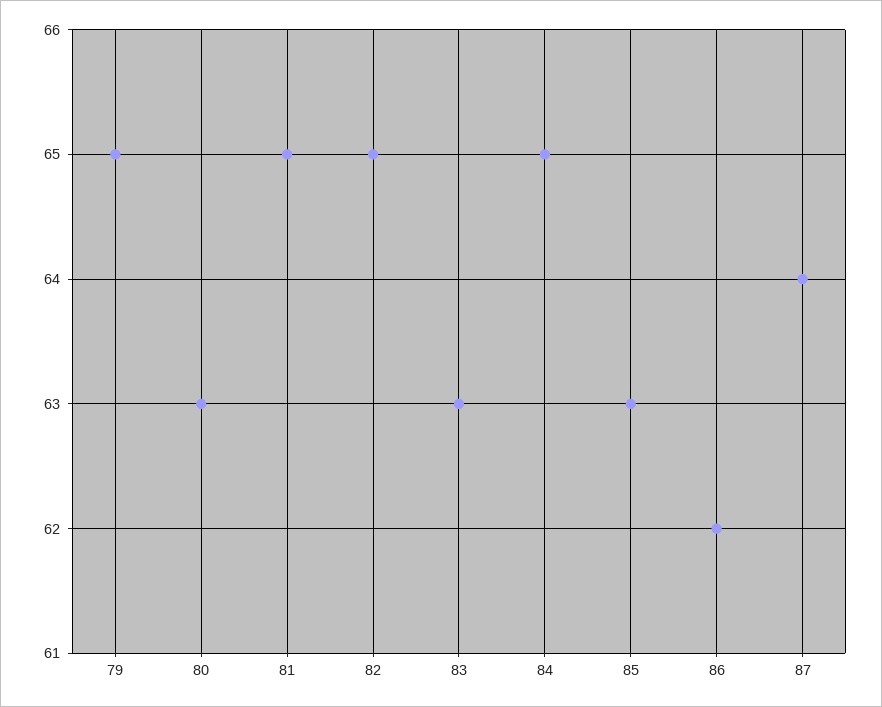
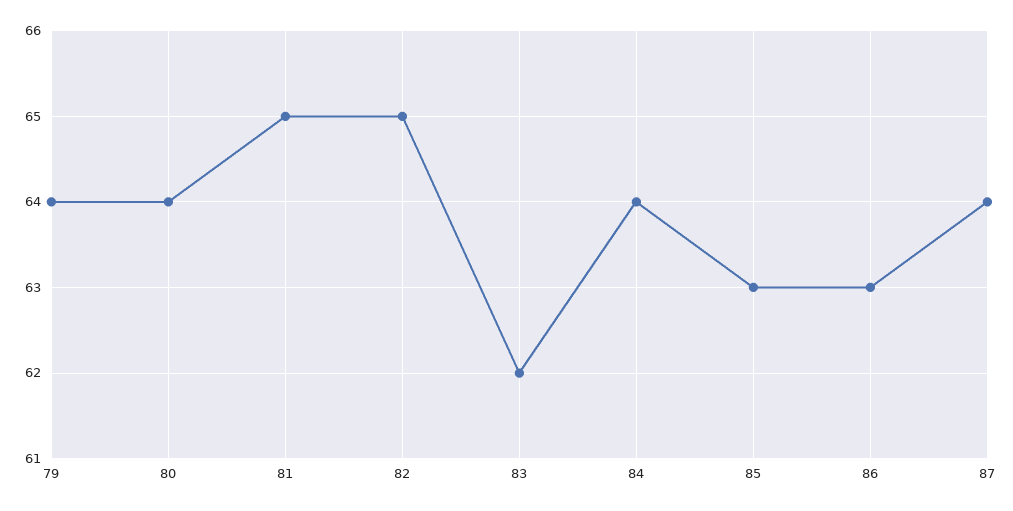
79: 65 -> 64
80: 63 -> 64
83: 63 -> 62
84: 65 -> 64
86: 62 -> 63

